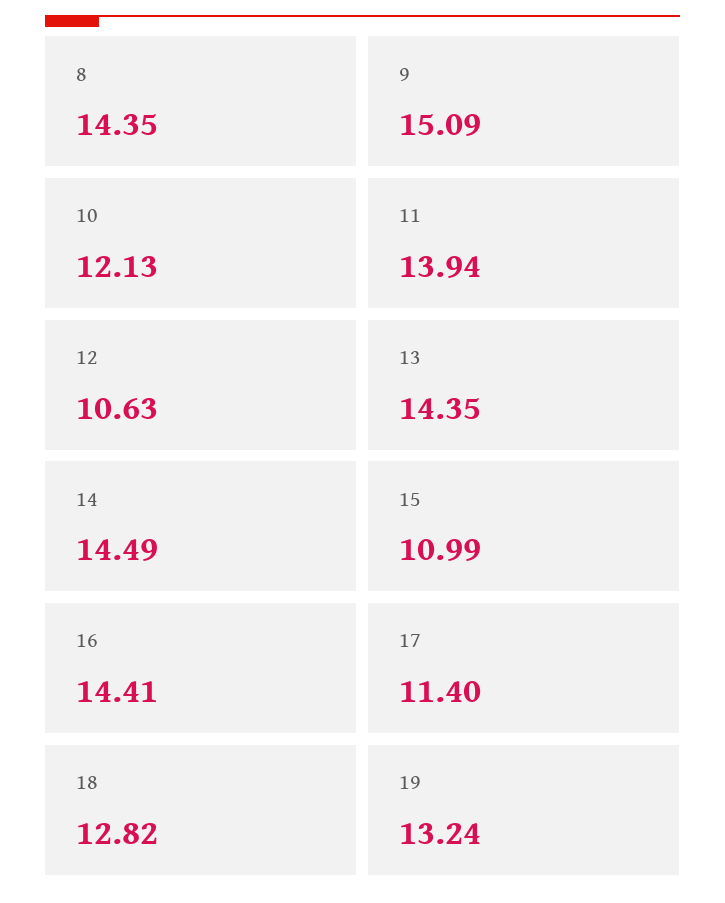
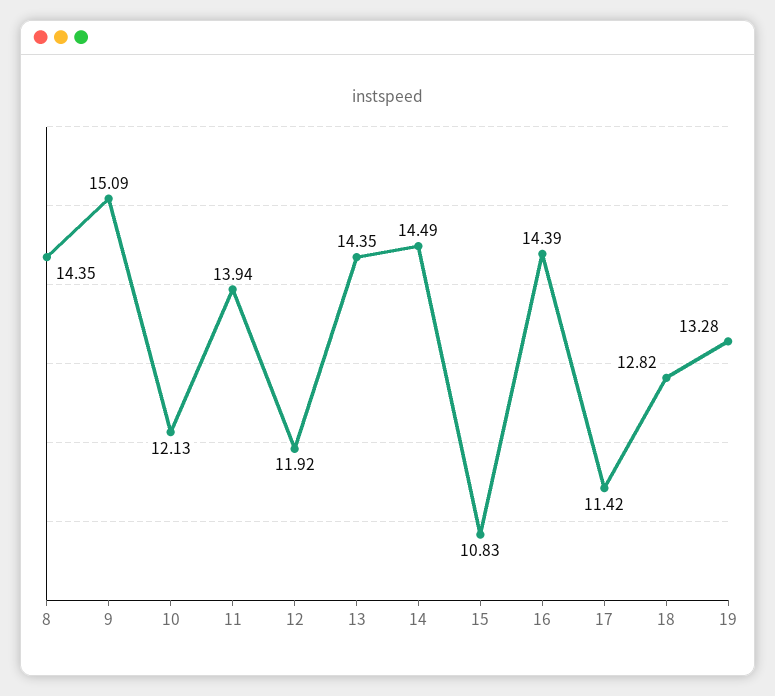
12: 10.63 -> 11.92
15: 10.99 -> 10.83
16: 14.41 -> 14.39
17: 11.4 -> 11.42
19: 13.24 -> 13.28

